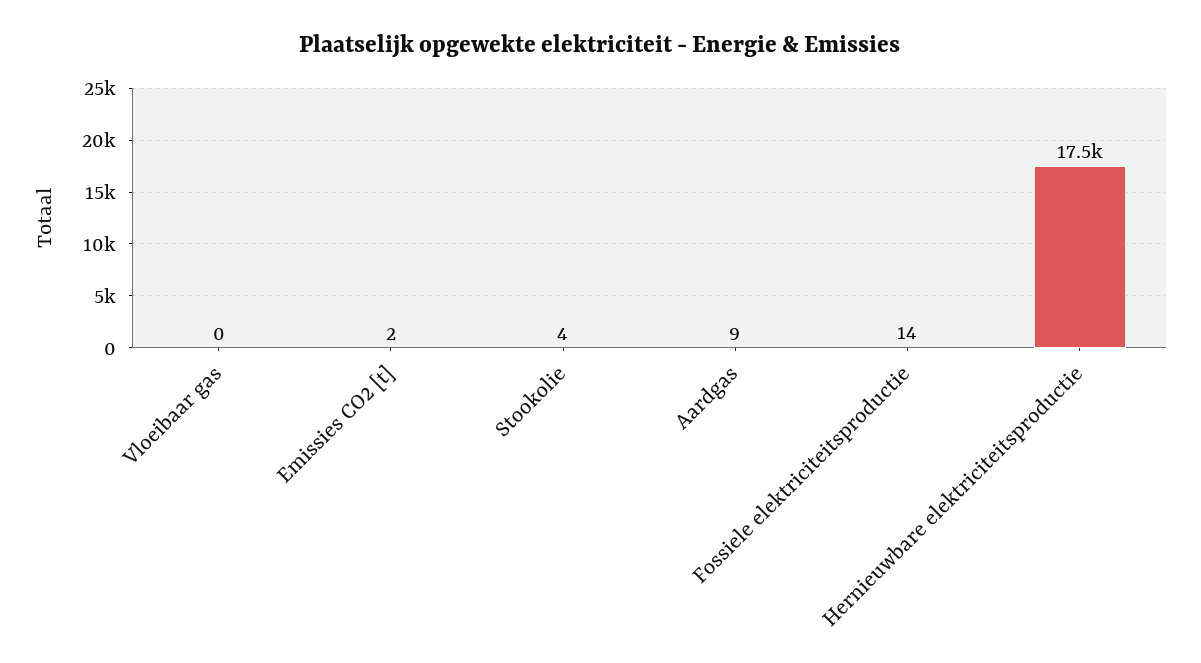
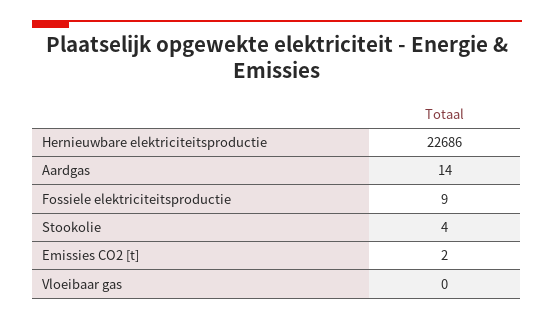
Aardgas: 9 -> 14
Fossiele elektriciteitsproductie: 14 -> 9
Hernieuwbare elektriciteitsproductie: 17500 -> 22686

